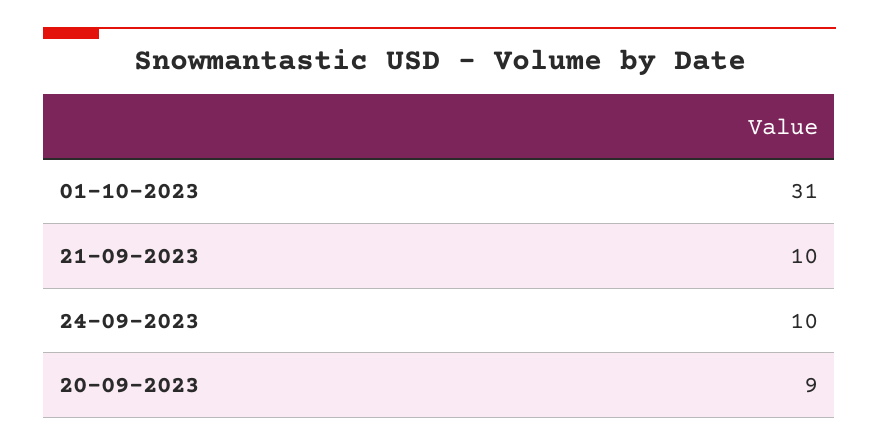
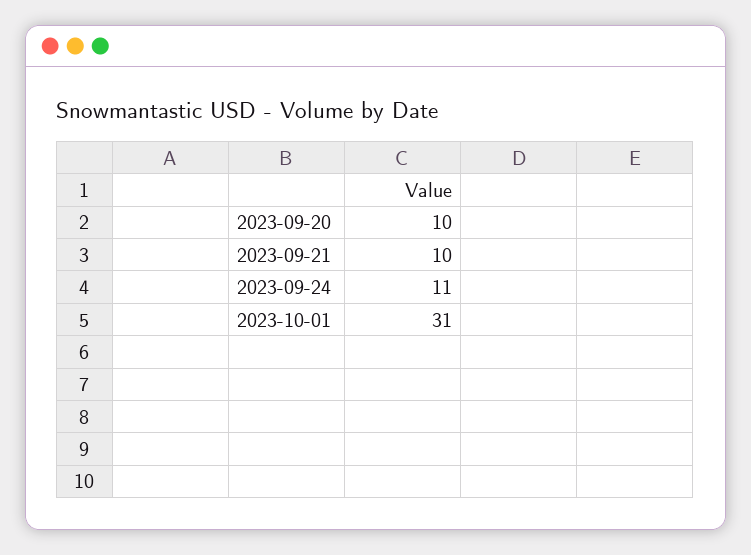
24-09-2023: 10 -> 11
20-09-2023: 9 -> 10

